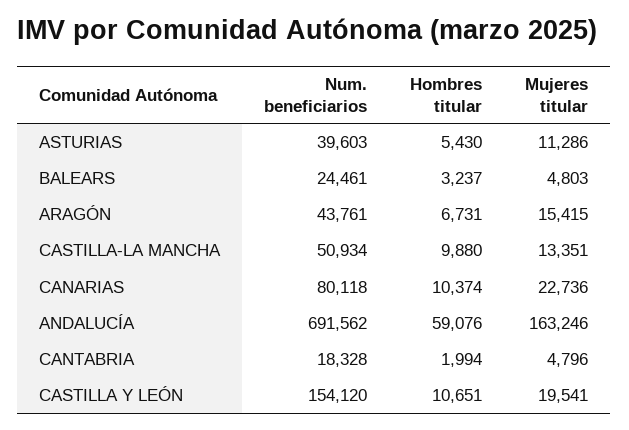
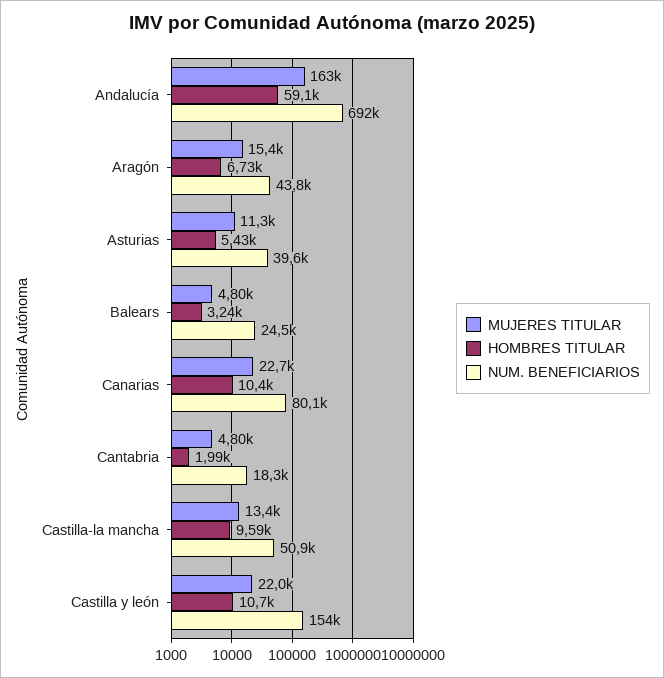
Hombres titular, CASTILLA-LA MANCHA: 9880 -> 9590
Mujeres titular, CASTILLA Y LEÓN: 19541 -> 22000

